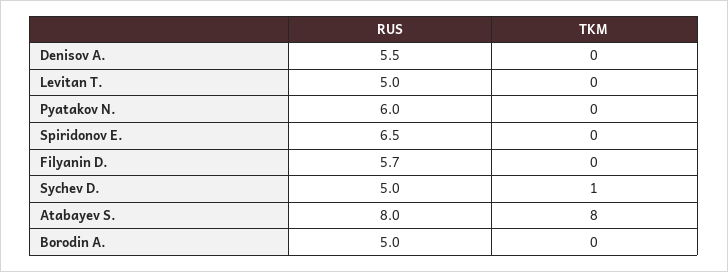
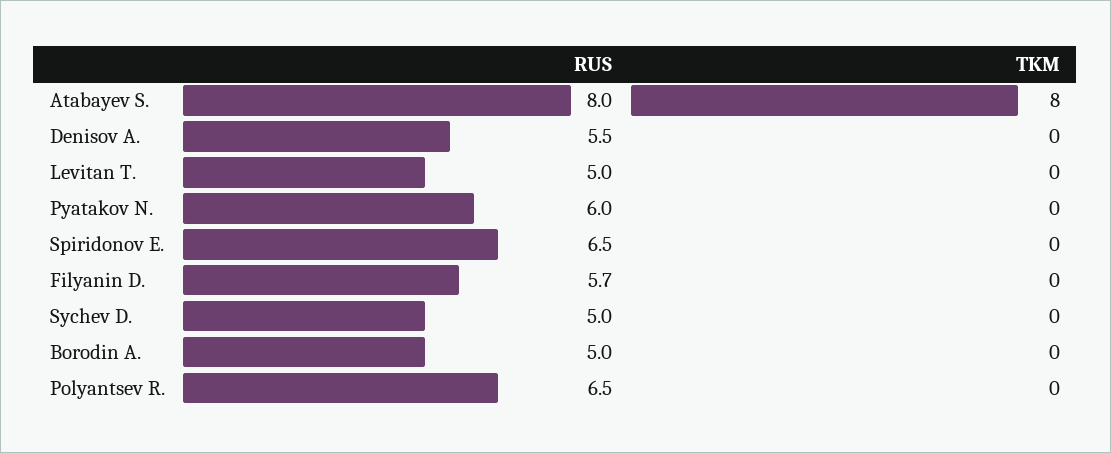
TKM, Sychev D.: 1 -> 0
RUS, Polyantsev R.: none -> 6.5
TKM, Polyantsev R.: none -> 0

